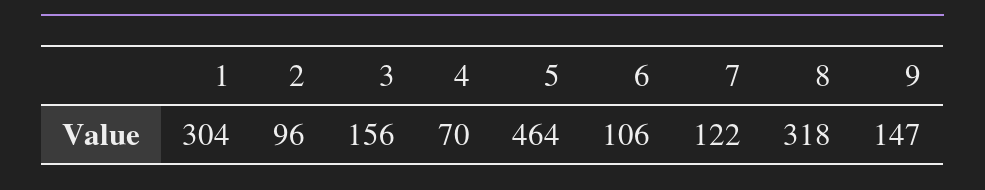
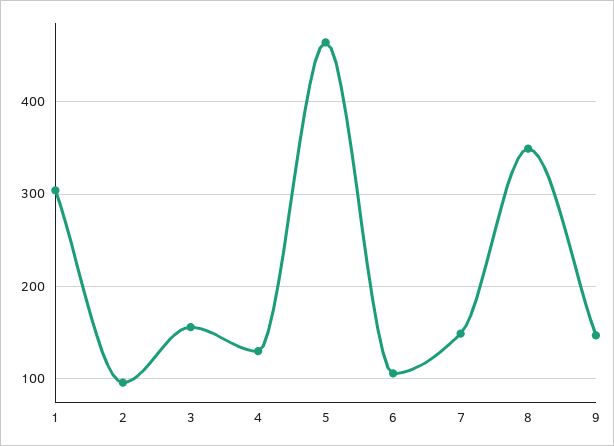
4: 70 -> 130
7: 122 -> 150
8: 318 -> 350

